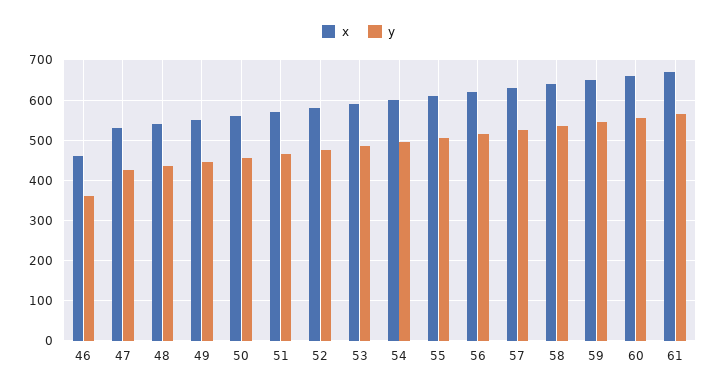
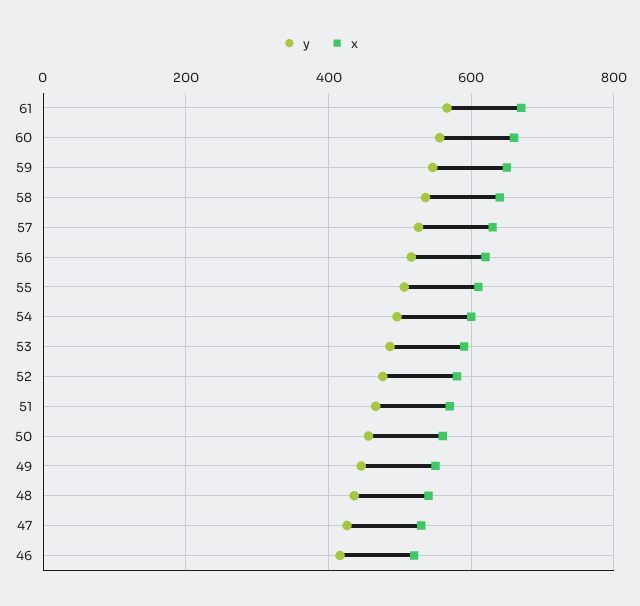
x, 46: 460 -> 520
y, 46: 360 -> 420

